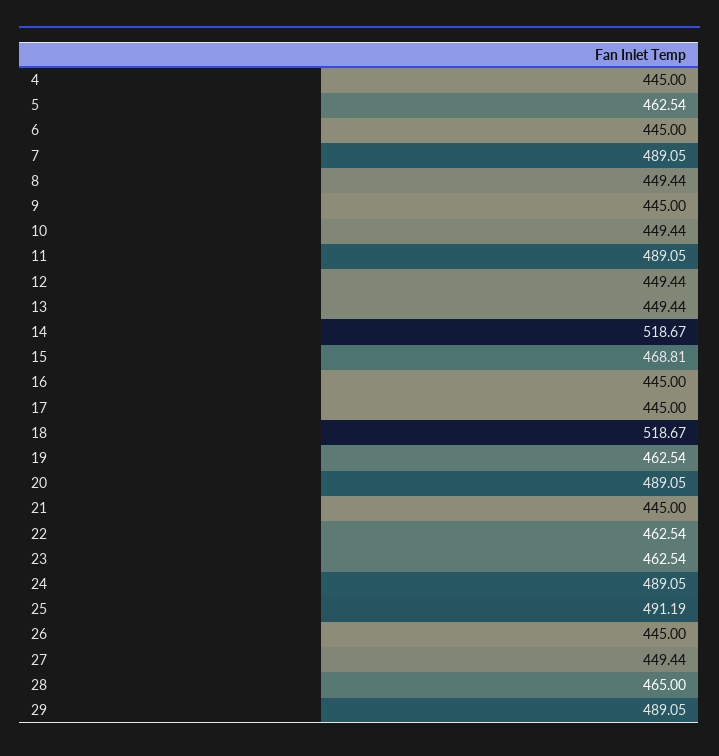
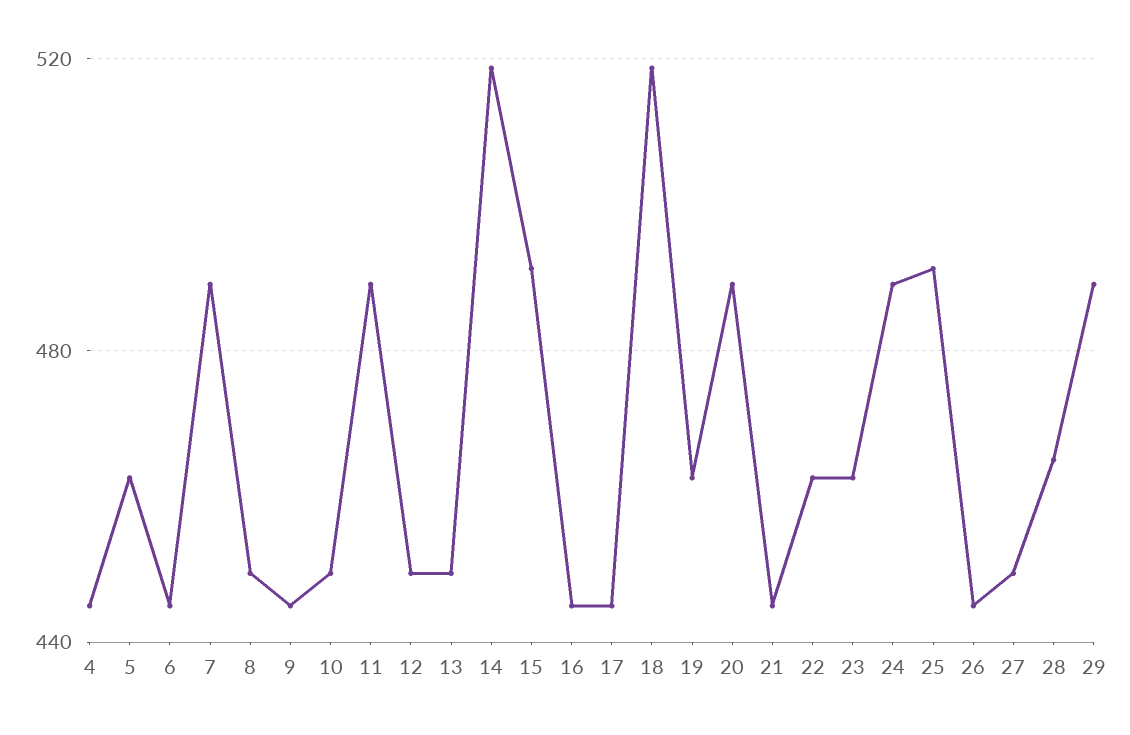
15: 468.81 -> 490

